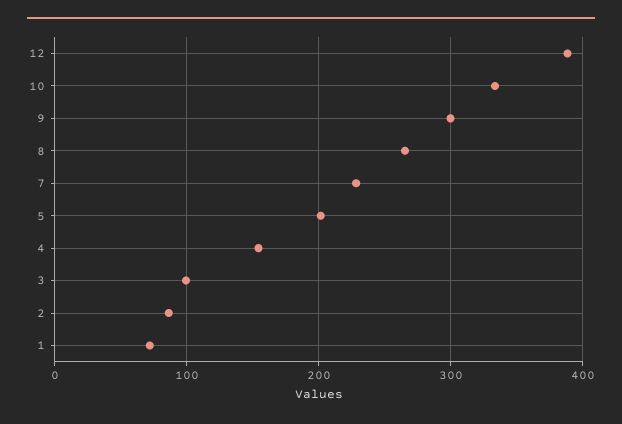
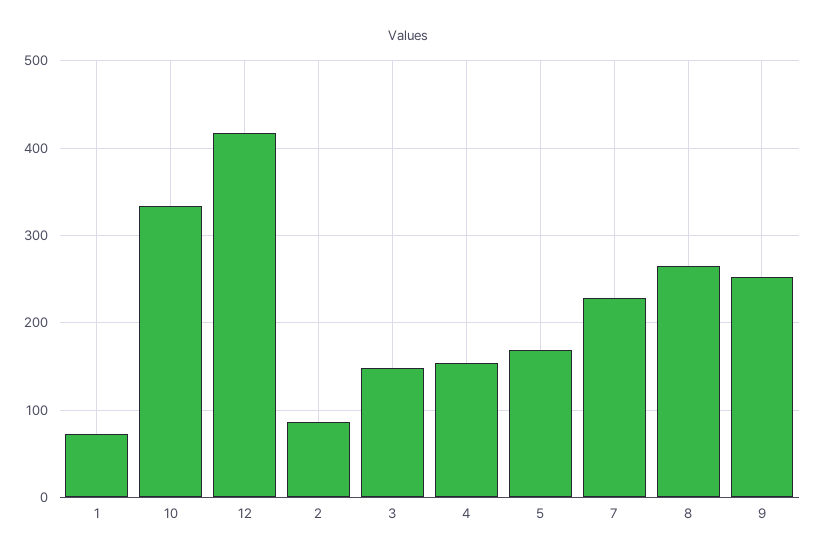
12: 390 -> 420
9: 300 -> 250
5: 200 -> 170
3: 100 -> 150

